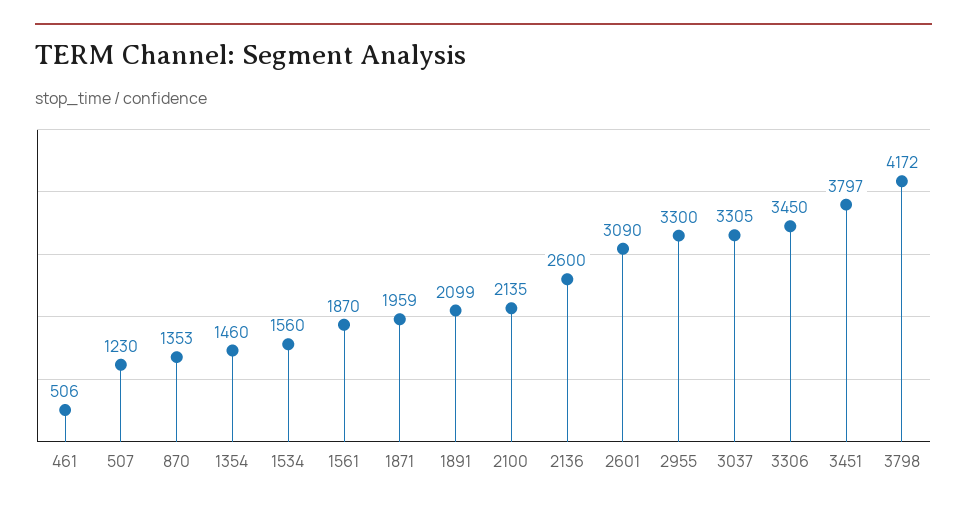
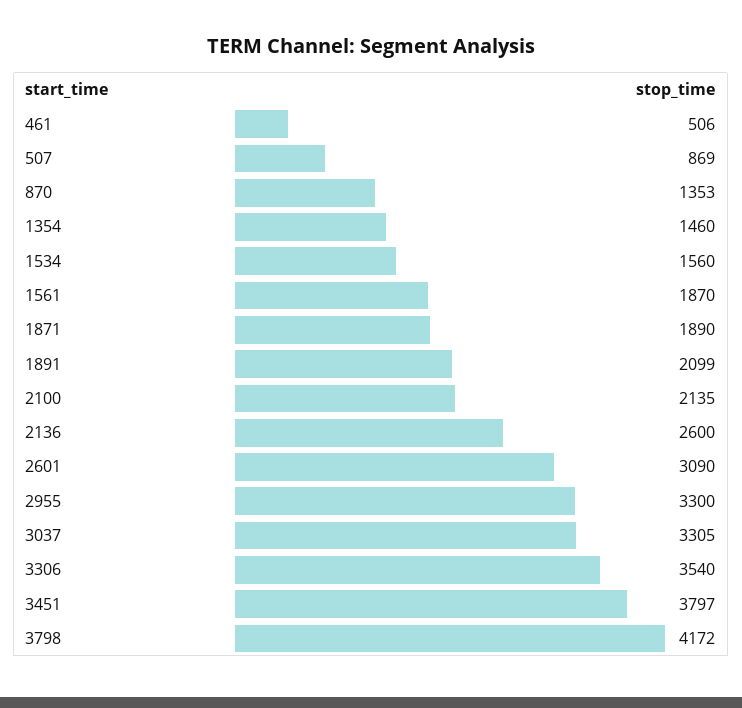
507: 1230 -> 869
1871: 1959 -> 1890
3306: 3450 -> 3540

